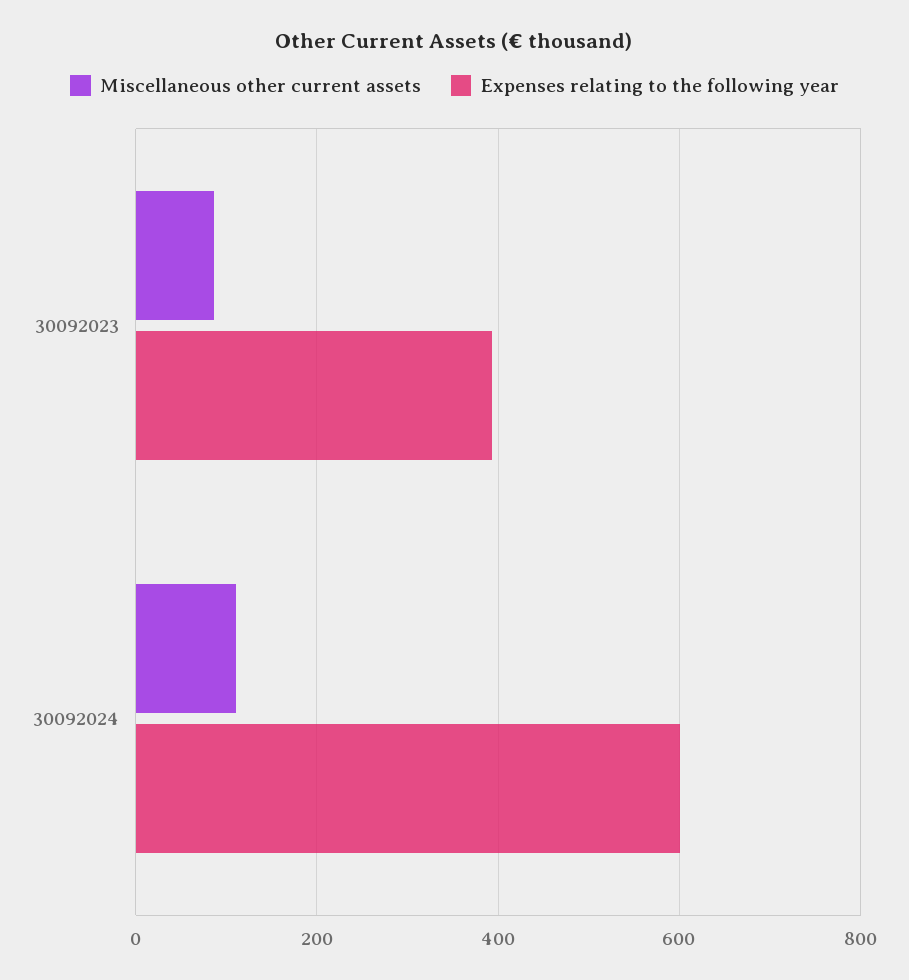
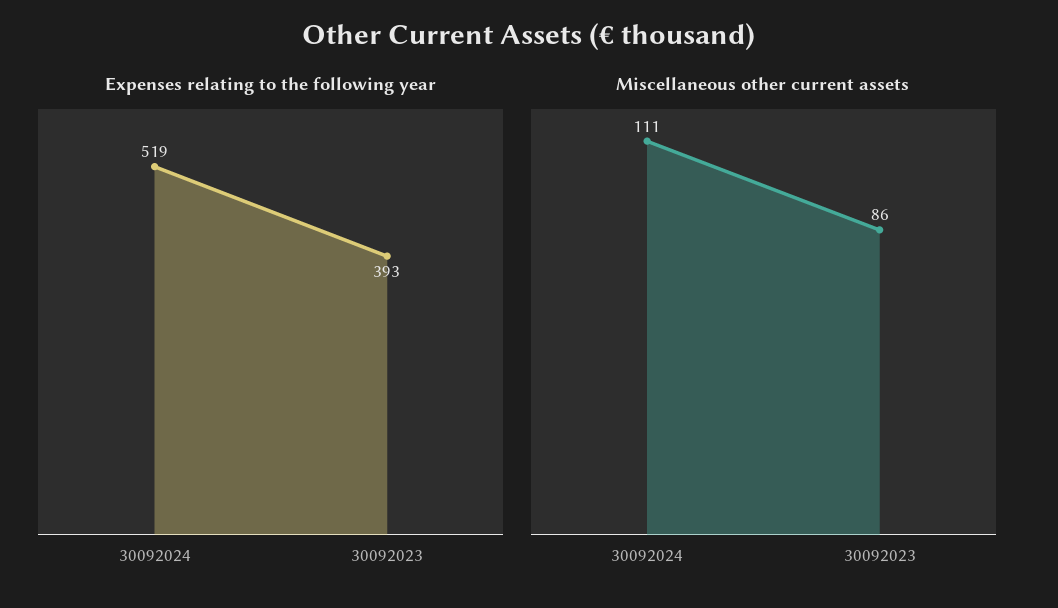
Expenses relating to the following year, 30092024: 600 -> 519

